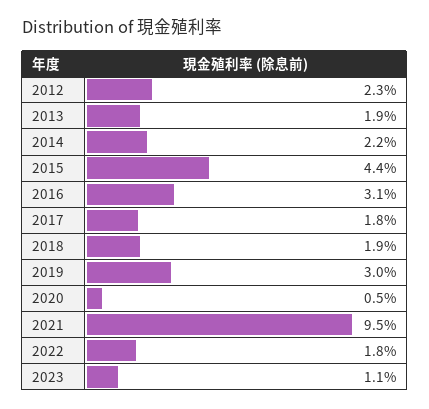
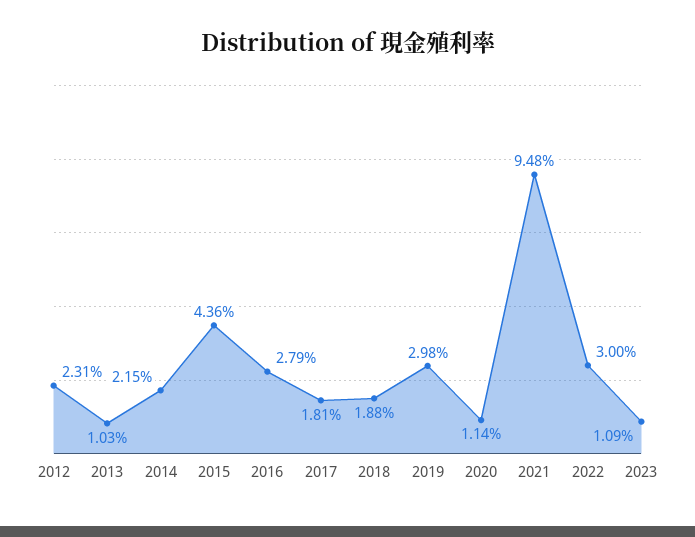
2013: 1.9 -> 1.03
2016: 3.1 -> 2.79
2020: 0.5 -> 1.14
2022: 1.8 -> 3

